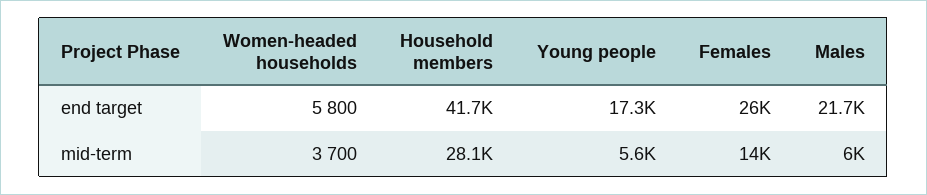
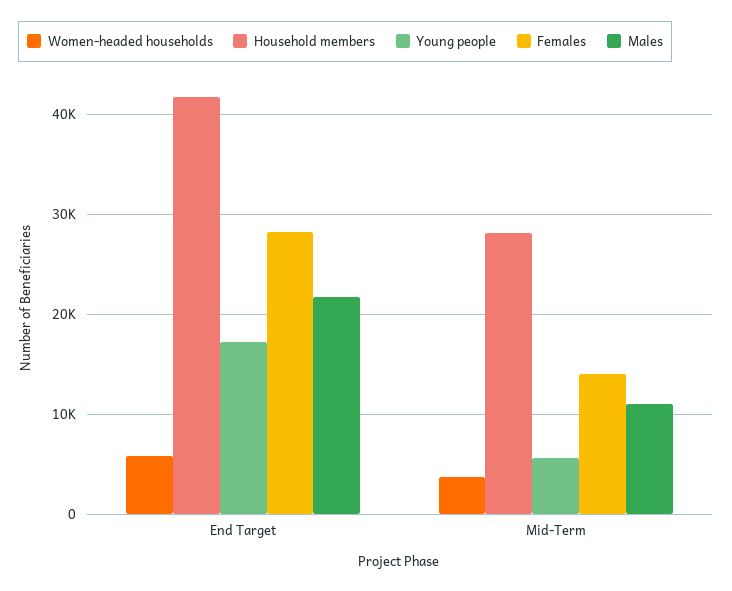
Females, end target: 26000 -> 28000
Males, mid-term: 6000 -> 11000

